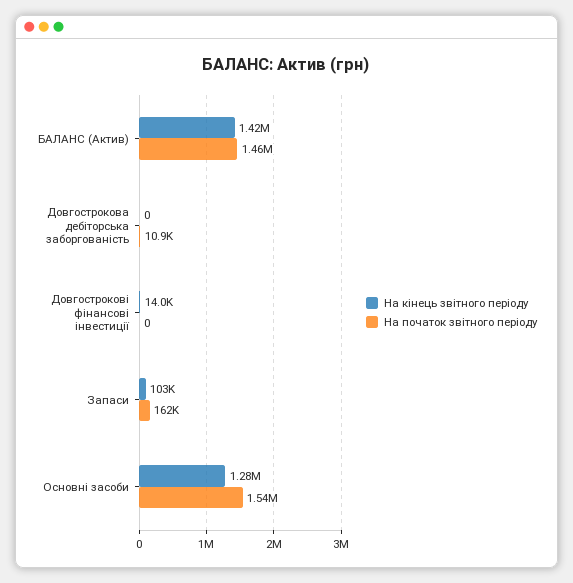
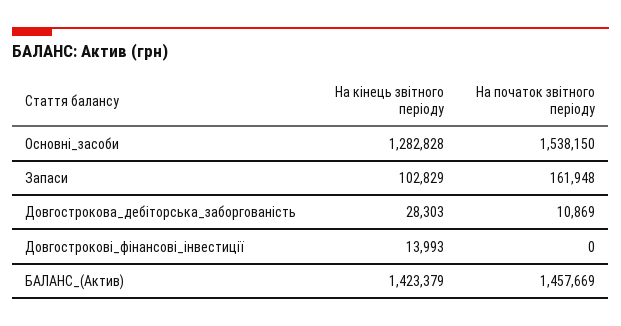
На кінець звітного періоду, Довгострокова дебіторська заборгованість: 0 -> 28303

